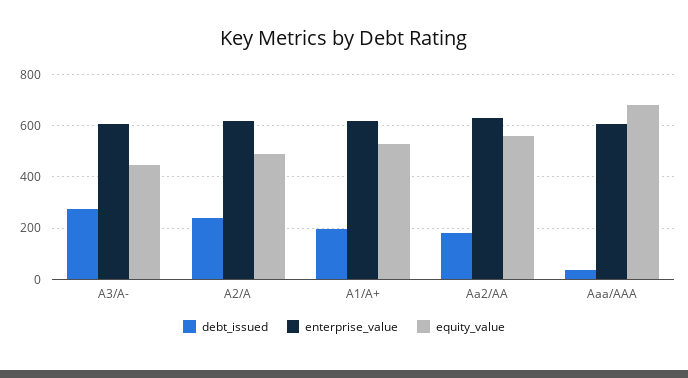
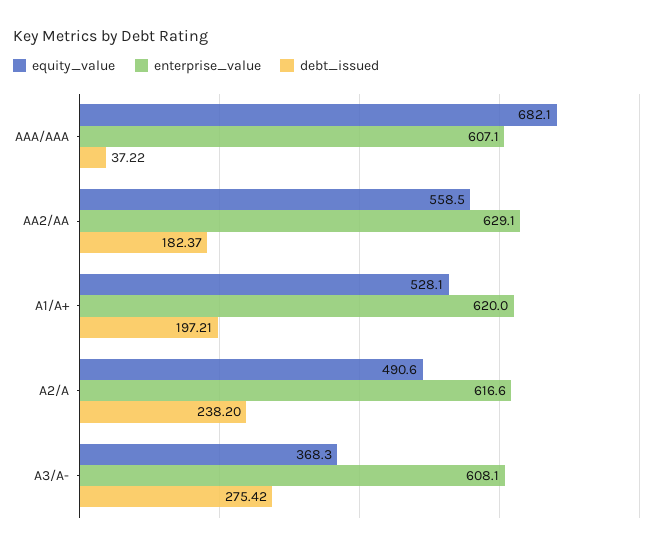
equity_value, A3/A-: 450 -> 368.3

